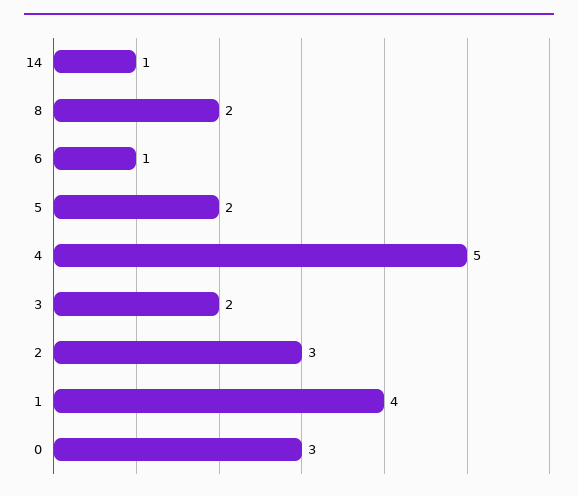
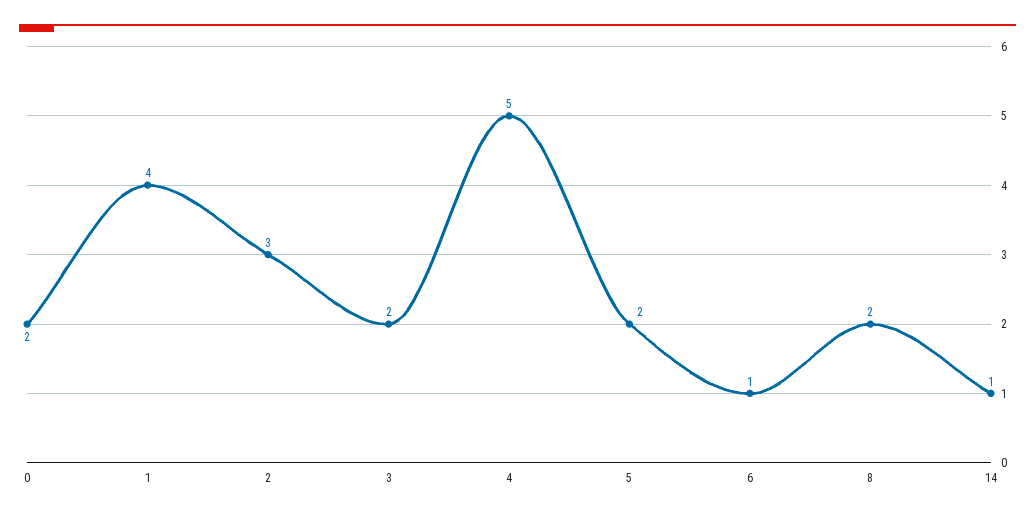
0: 3 -> 2

